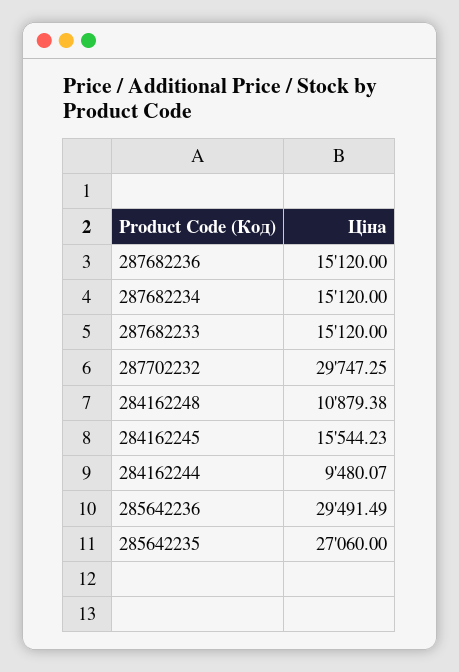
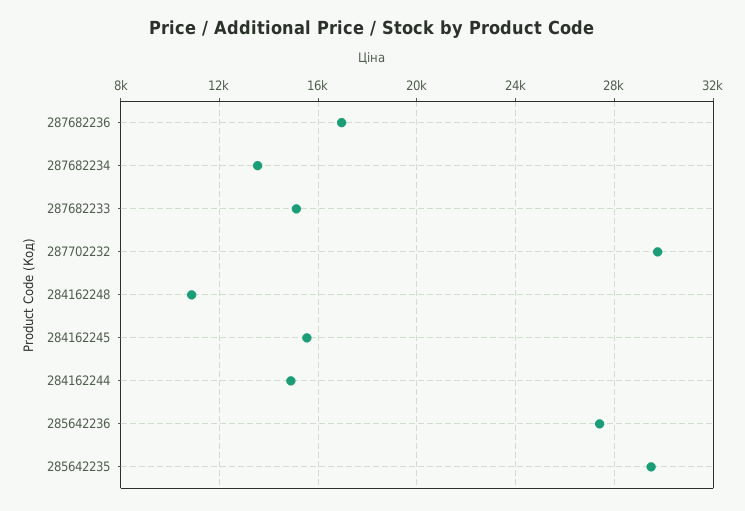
287682236: 15120 -> 17000
287682234: 15120 -> 13500
284162244: 9480.07 -> 15000
285642236: 29491.49 -> 27500
285642235: 27060 -> 29500

